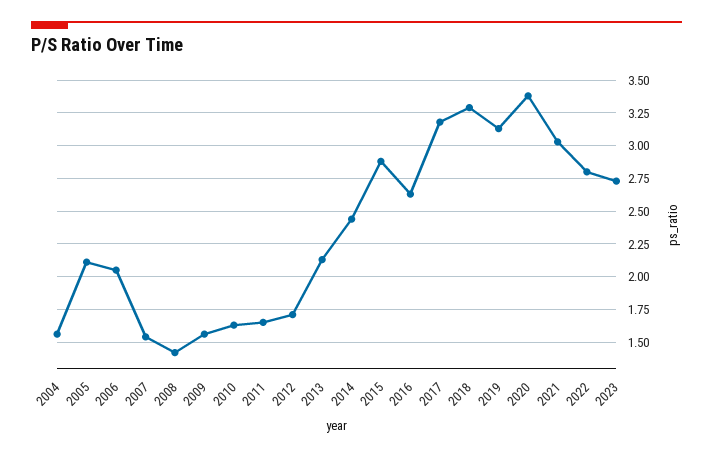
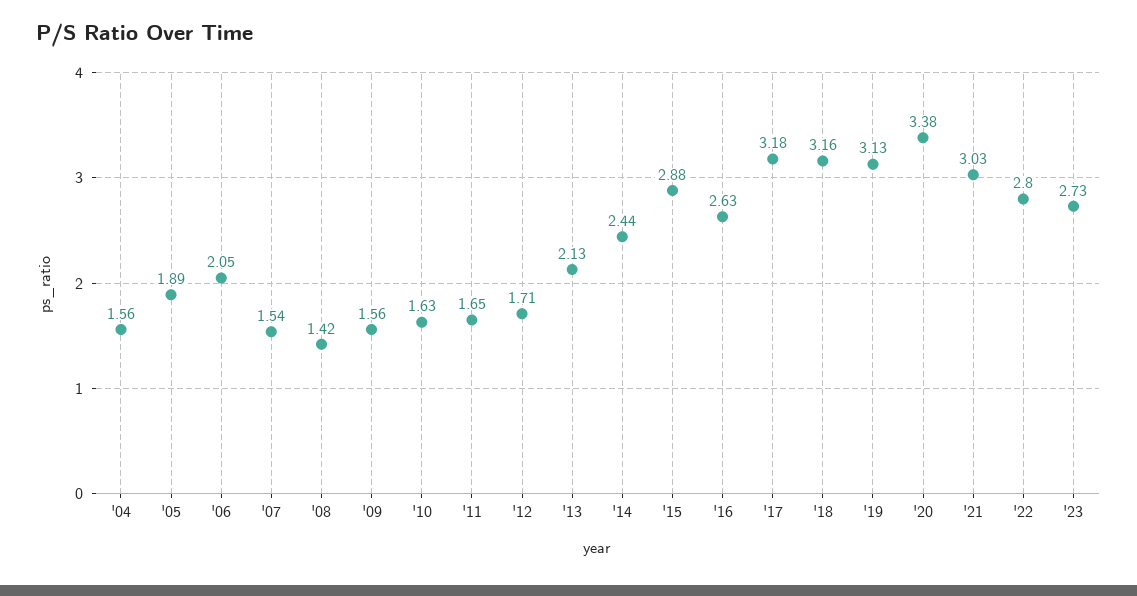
2005: 2.1 -> 1.89
2018: 3.3 -> 3.16

